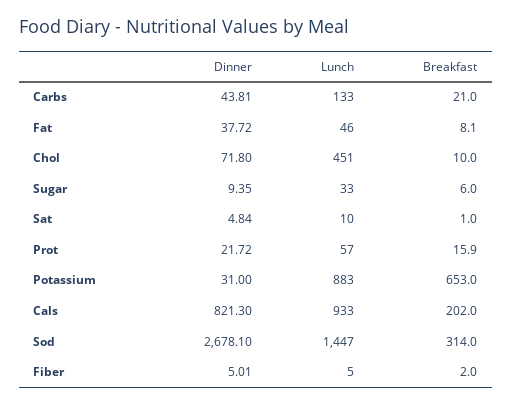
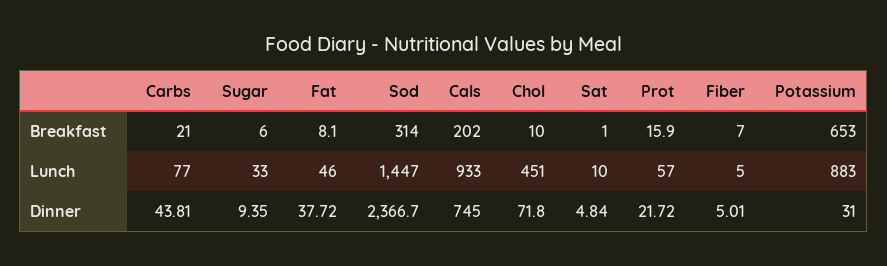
Lunch, Carbs: 133 -> 77
Dinner, Cals: 821.3 -> 745
Dinner, Sod: 2678.1 -> 2366.7
Breakfast, Fiber: 2 -> 7

